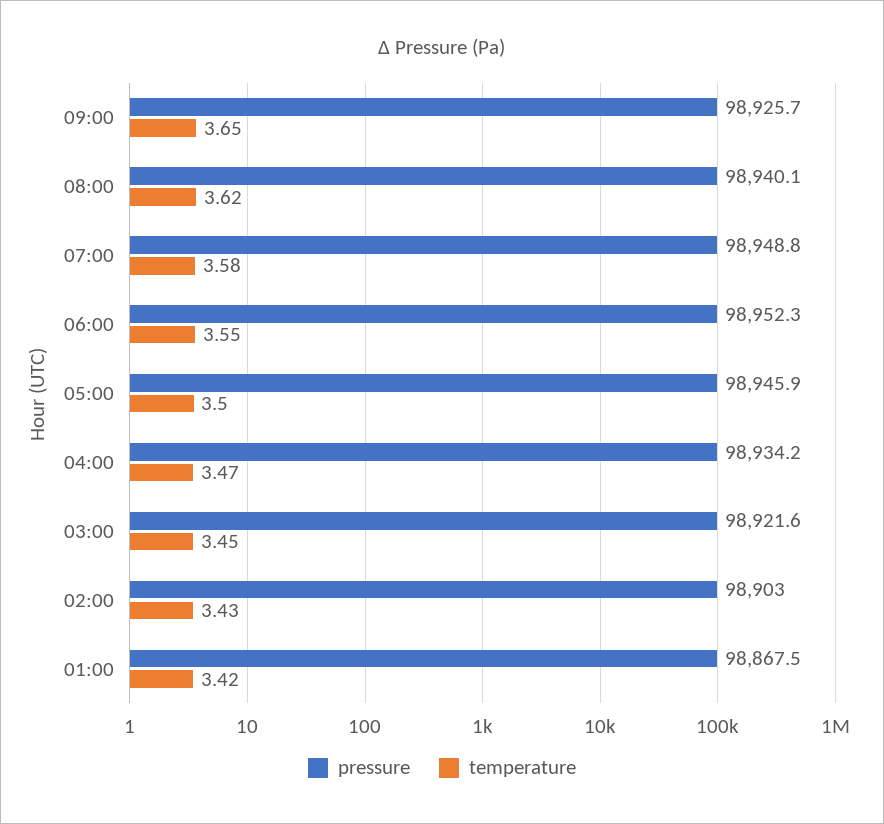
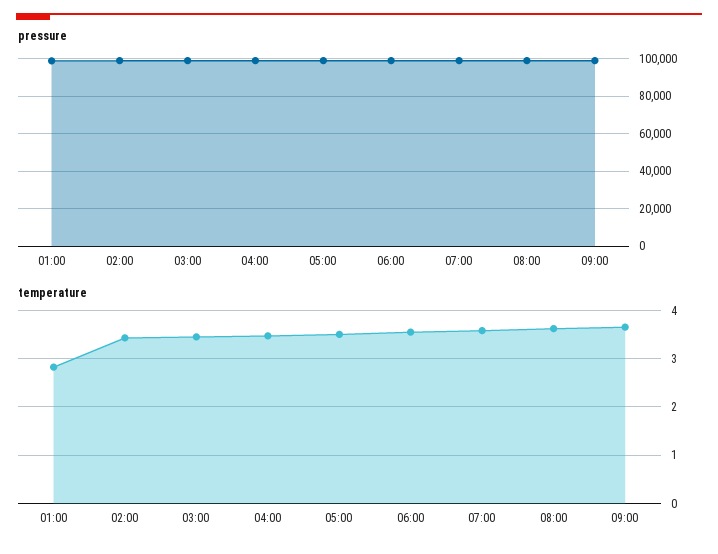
temperature, 01:00: 3.42 -> 2.8

